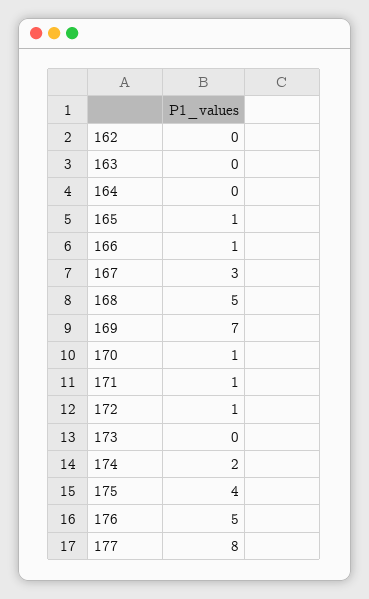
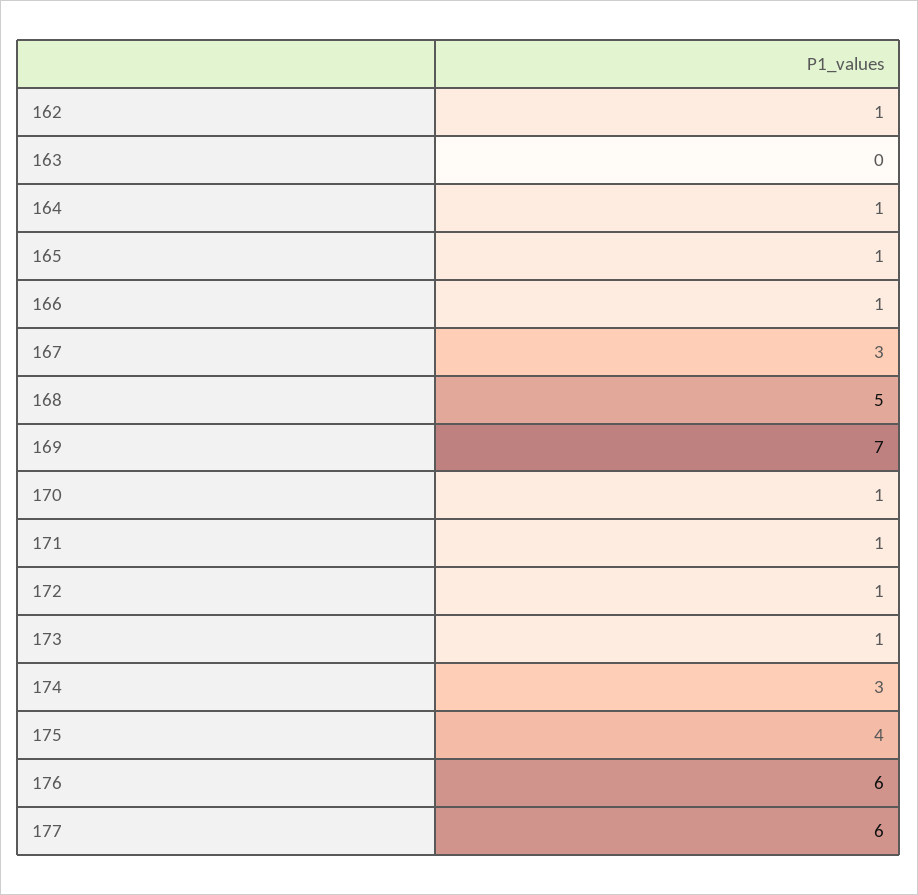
162: 0 -> 1
164: 0 -> 1
173: 0 -> 1
174: 2 -> 3
176: 5 -> 6
177: 8 -> 6

